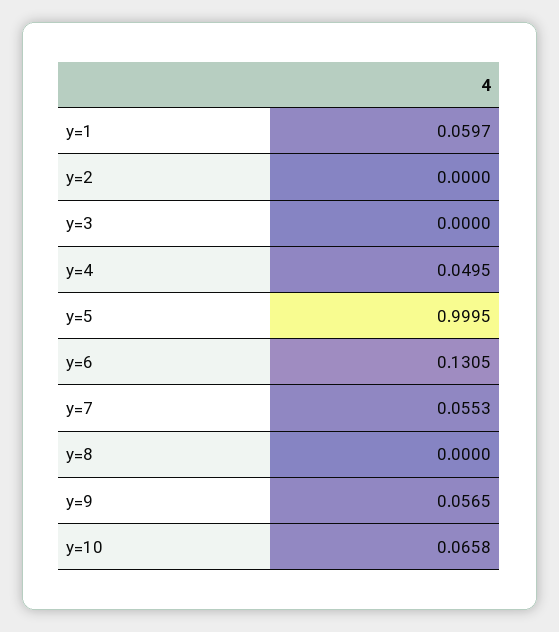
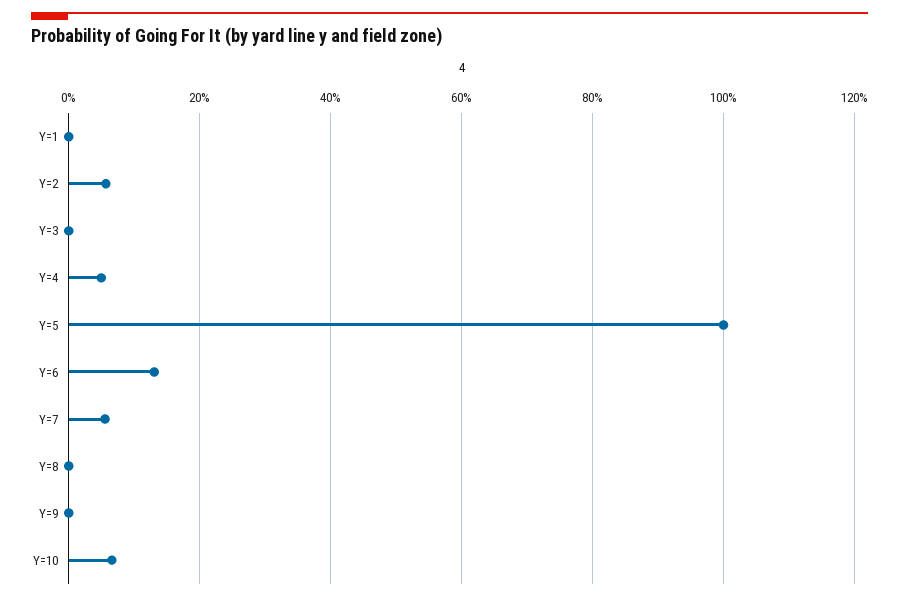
y=1: 0.0597 -> 0
y=2: 0 -> 0.06
y=9: 0.0565 -> 0

